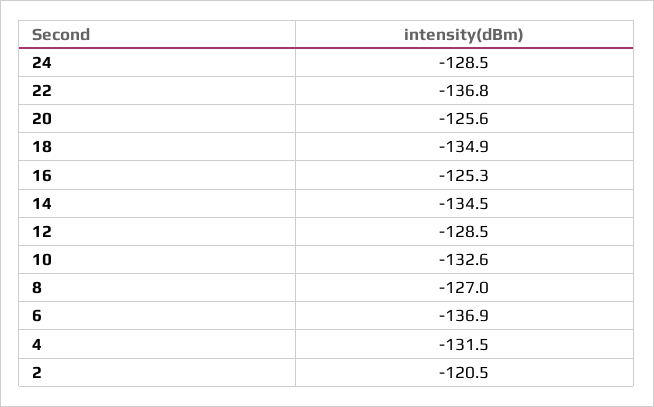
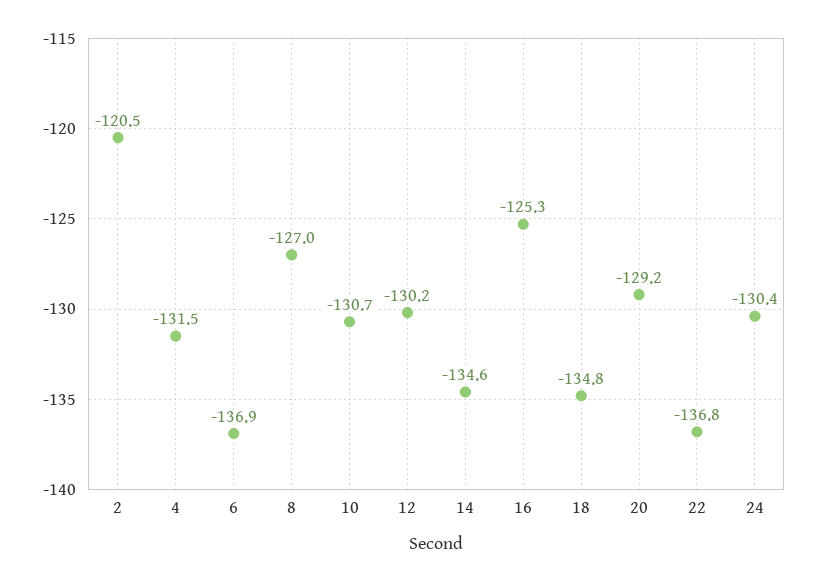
24: -128.5 -> -130.4
20: -125.6 -> -129.2
18: -134.9 -> -134.8
14: -134.5 -> -134.6
12: -128.5 -> -130.2
10: -132.6 -> -130.7

